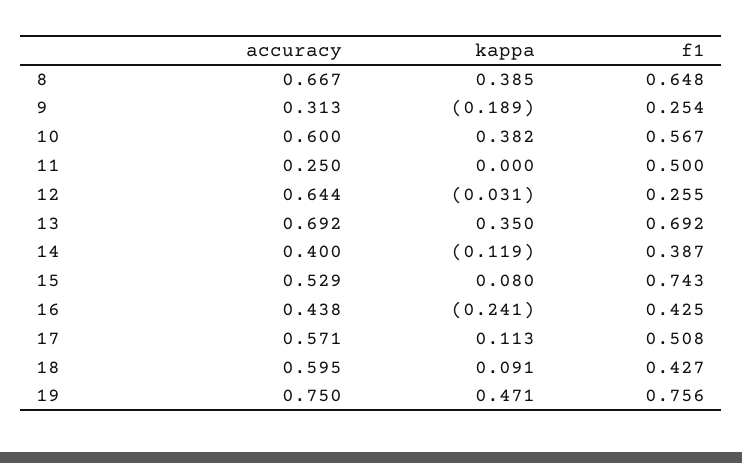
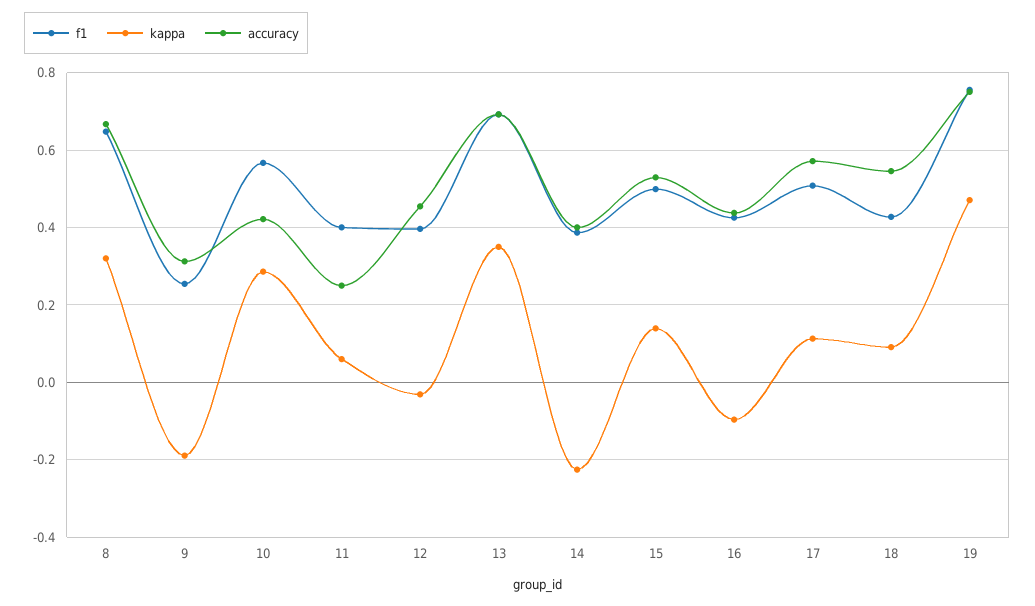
kappa, 8: 0.385 -> 0.32
accuracy, 10: 0.6 -> 0.42
kappa, 10: 0.382 -> 0.28
kappa, 11: 0 -> 0.06
f1, 11: 0.5 -> 0.4
accuracy, 12: 0.644 -> 0.46
f1, 12: 0.255 -> 0.4
kappa, 14: -0.119 -> -0.22
kappa, 15: 0.08 -> 0.14
f1, 15: 0.743 -> 0.5
kappa, 16: -0.241 -> -0.1
accuracy, 18: 0.595 -> 0.54

